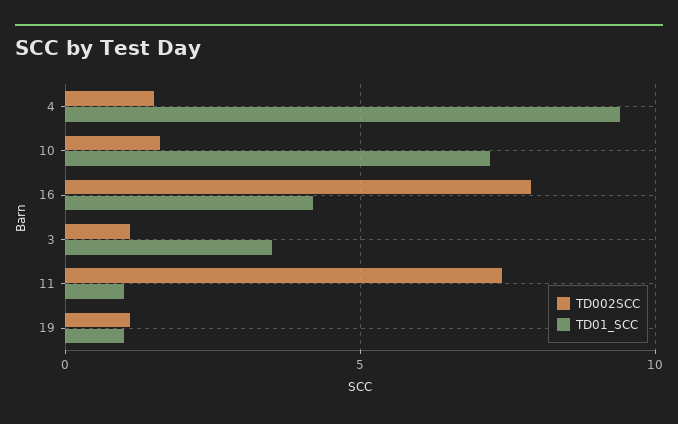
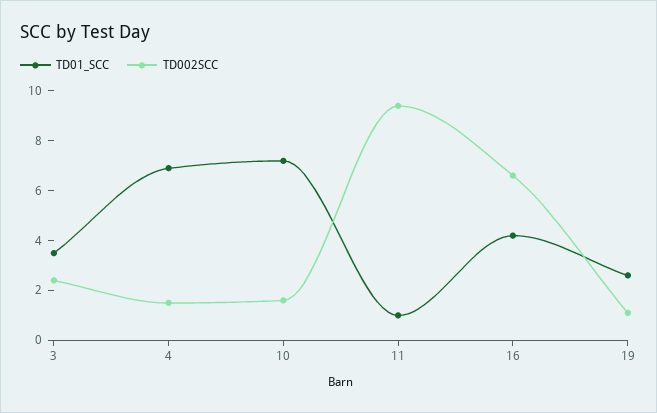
TD01_SCC, 4: 9.5 -> 7
TD002SCC, 16: 8 -> 6.5
TD002SCC, 3: 1 -> 2.5
TD002SCC, 11: 7.5 -> 9.5
TD01_SCC, 19: 1 -> 2.5

